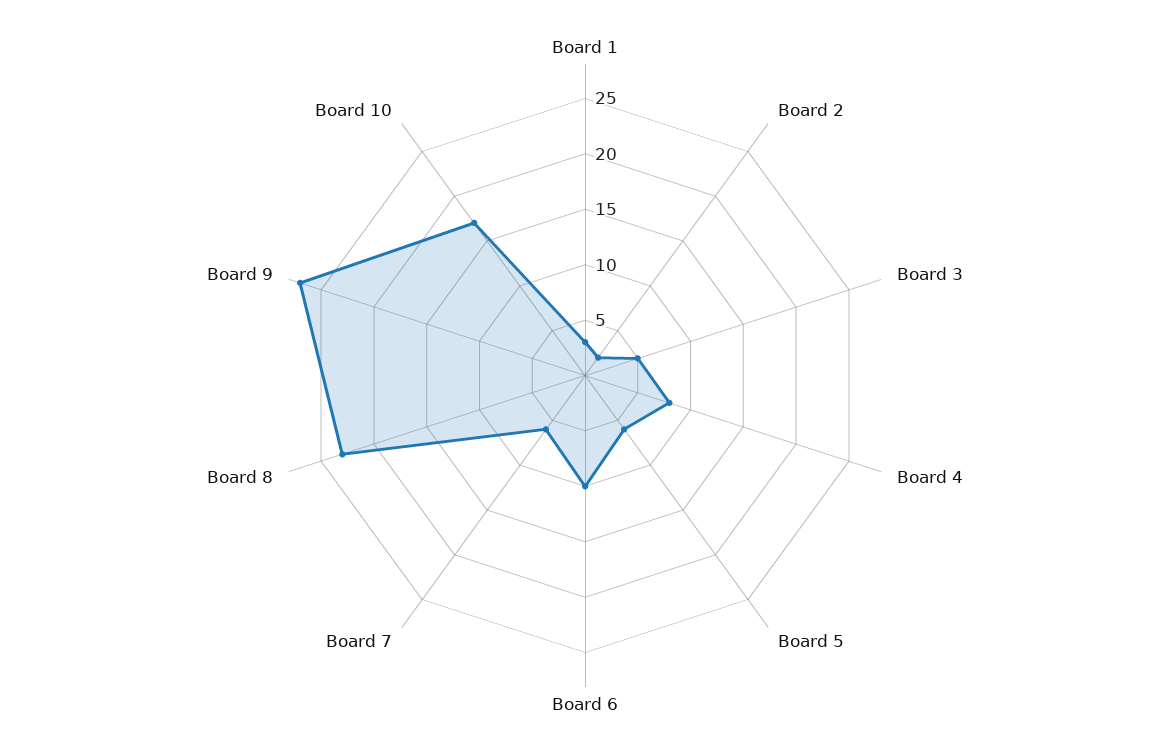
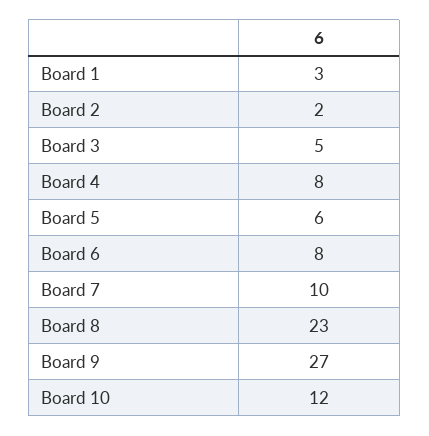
Board 6: 10 -> 8
Board 7: 6 -> 10
Board 10: 17 -> 12

